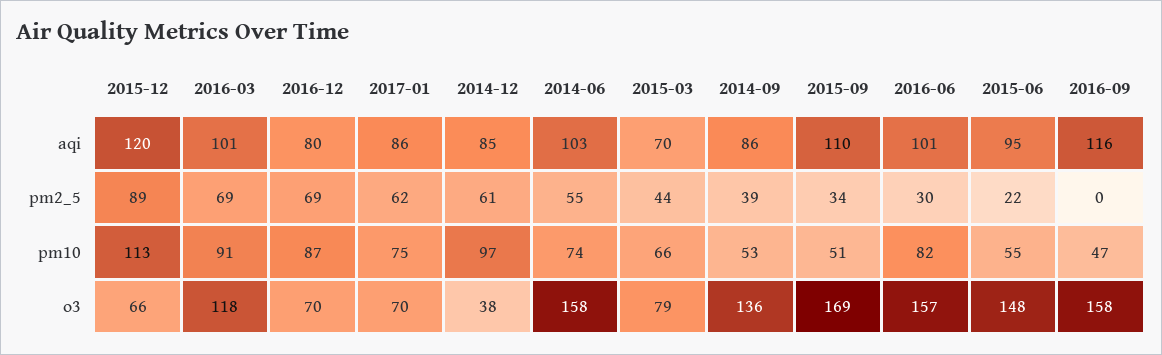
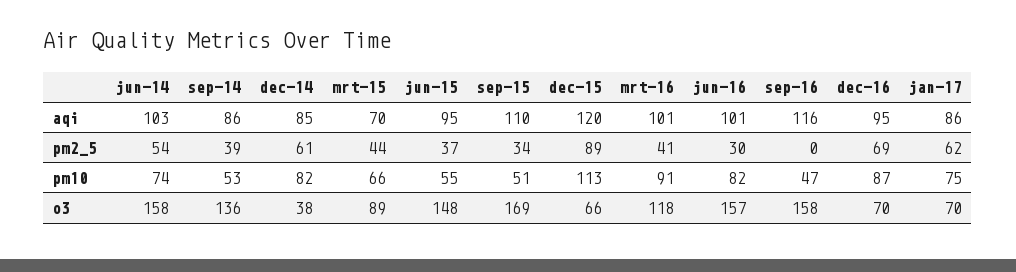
2016-12, aqi: 80 -> 95
2016-03, pm2_5: 69 -> 41
2014-06, pm2_5: 55 -> 54
2015-06, pm2_5: 22 -> 37
2014-12, pm10: 97 -> 82
2015-03, o3: 79 -> 89

